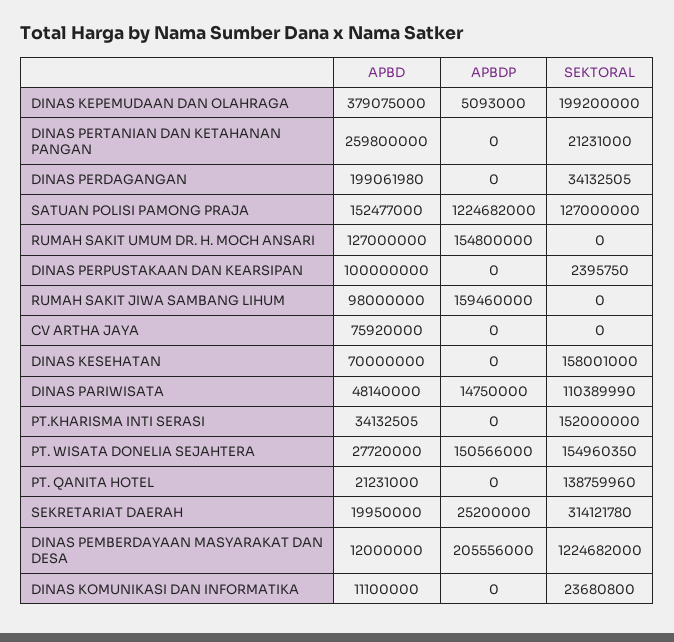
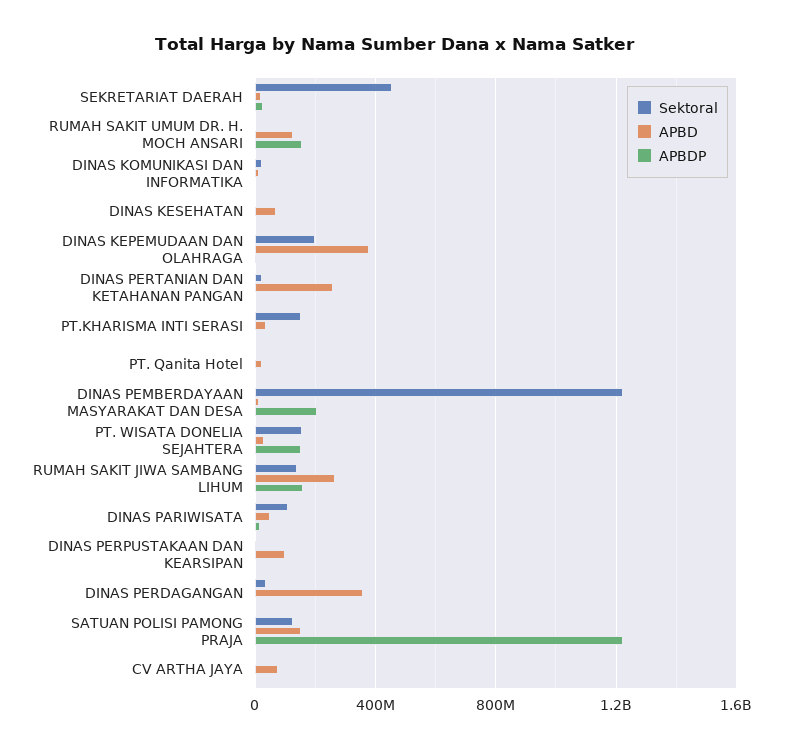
APBD, DINAS PERDAGANGAN: 199061980 -> 350000000
APBD, RUMAH SAKIT JIWA SAMBANG LIHUM: 98000000 -> 250000000
SEKTORAL, RUMAH SAKIT JIWA SAMBANG LIHUM: 0 -> 150000000
SEKTORAL, DINAS KESEHATAN: 158001000 -> 0
SEKTORAL, PT. QANITA HOTEL: 138759960 -> 0
SEKTORAL, SEKRETARIAT DAERAH: 314121780 -> 450000000

